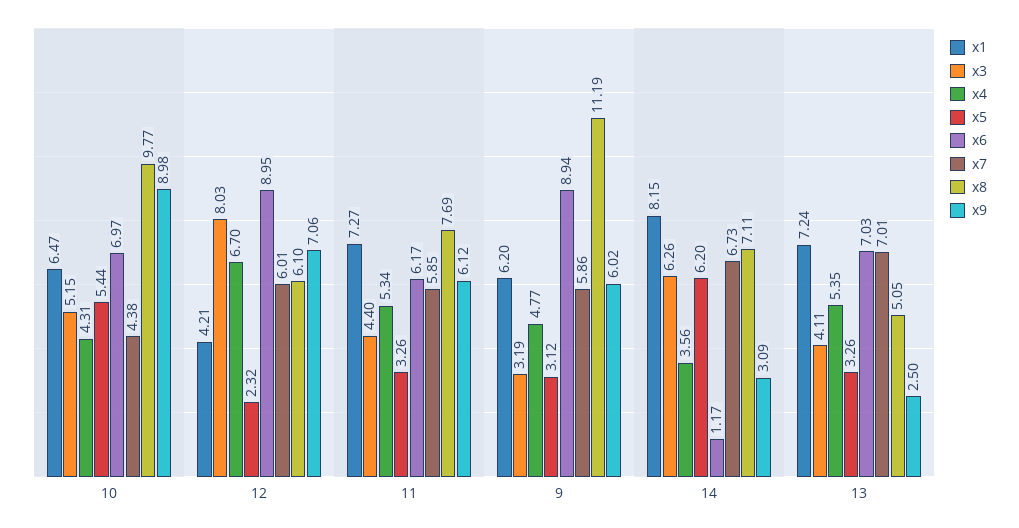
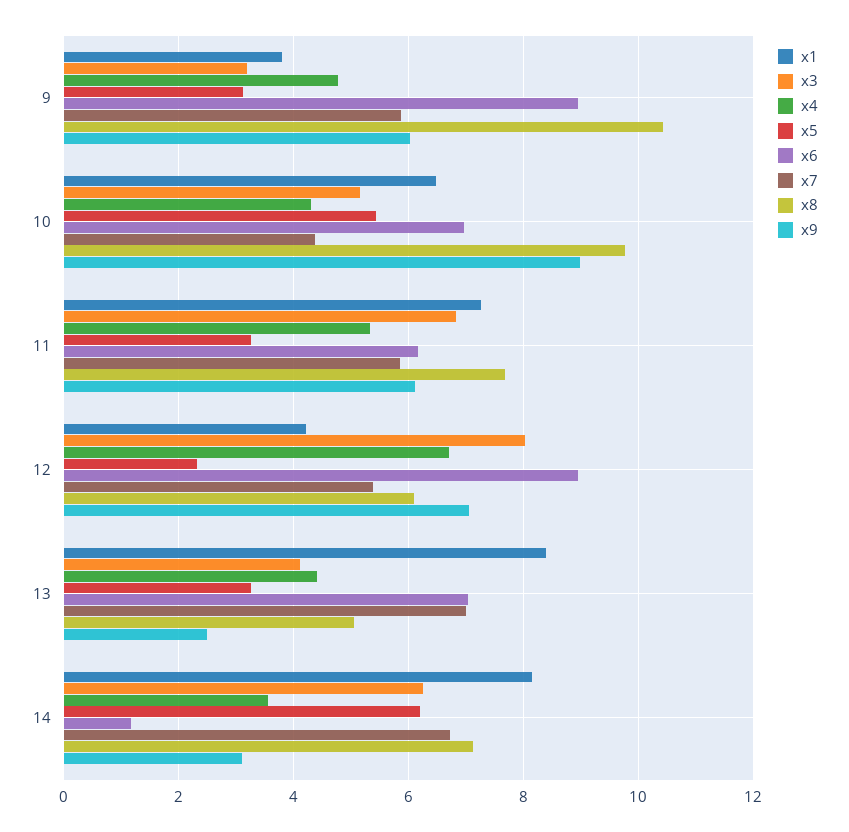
x7, 12: 6.01 -> 5.4
x3, 11: 4.4 -> 6.8
x1, 9: 6.2 -> 3.8
x8, 9: 11.19 -> 10.4
x1, 13: 7.24 -> 8.4
x4, 13: 5.35 -> 4.4

